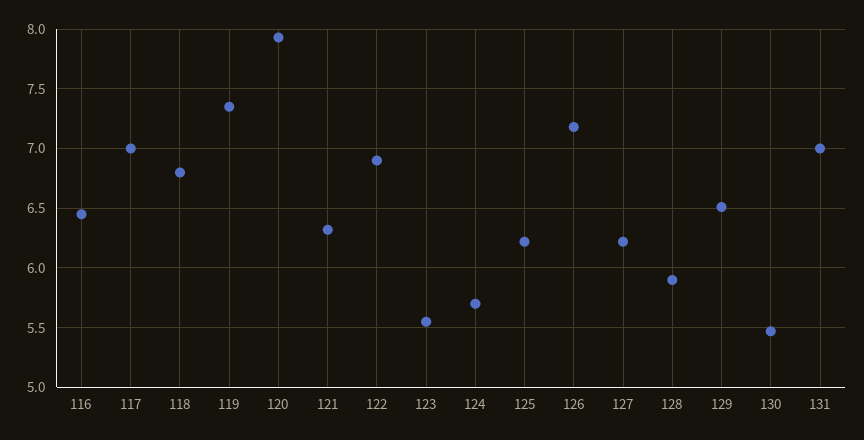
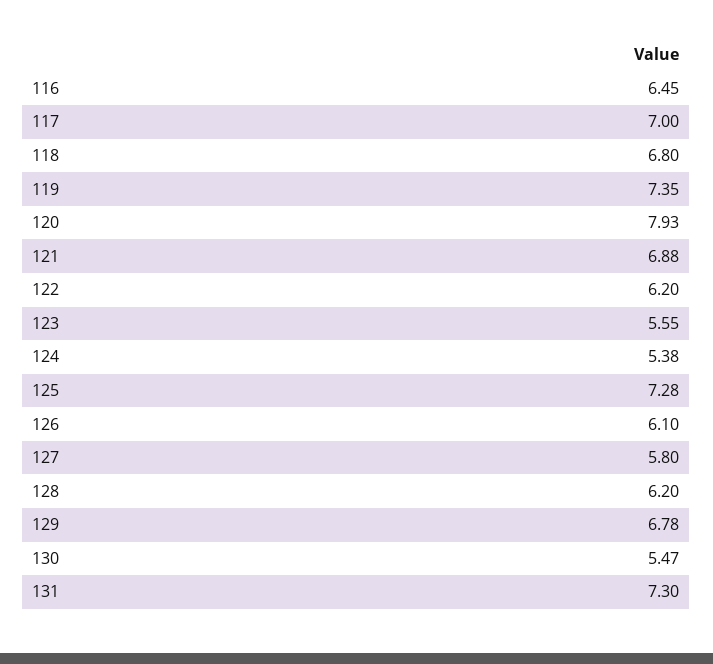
121: 6.3 -> 6.88
122: 6.9 -> 6.2
124: 5.7 -> 5.38
125: 6.2 -> 7.28
126: 7.2 -> 6.1
127: 6.2 -> 5.8
128: 5.9 -> 6.2
129: 6.5 -> 6.78
131: 7 -> 7.3

